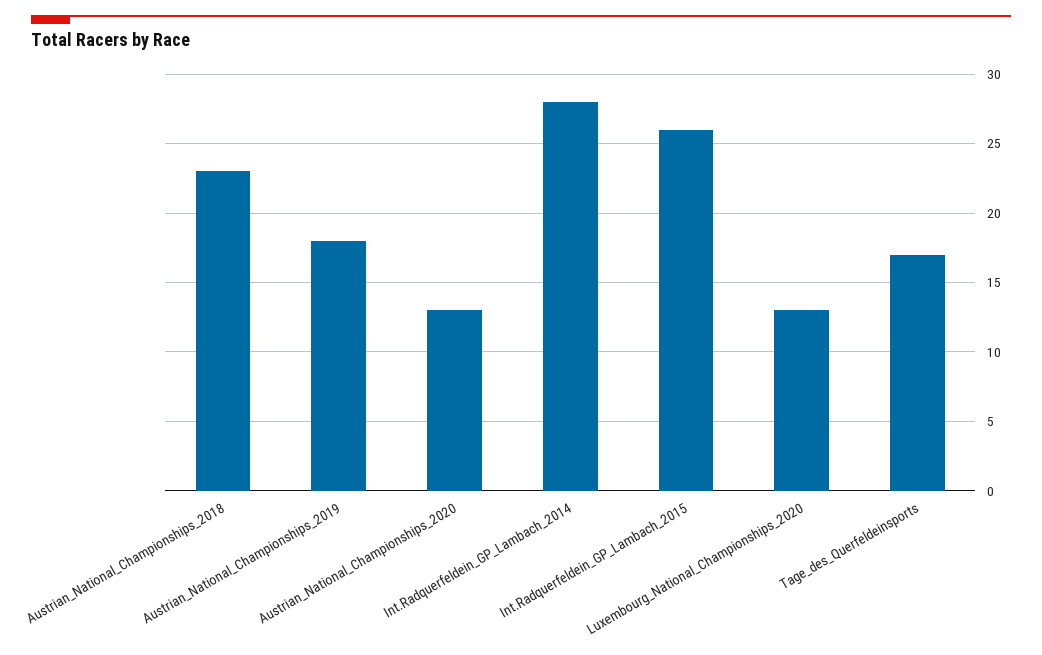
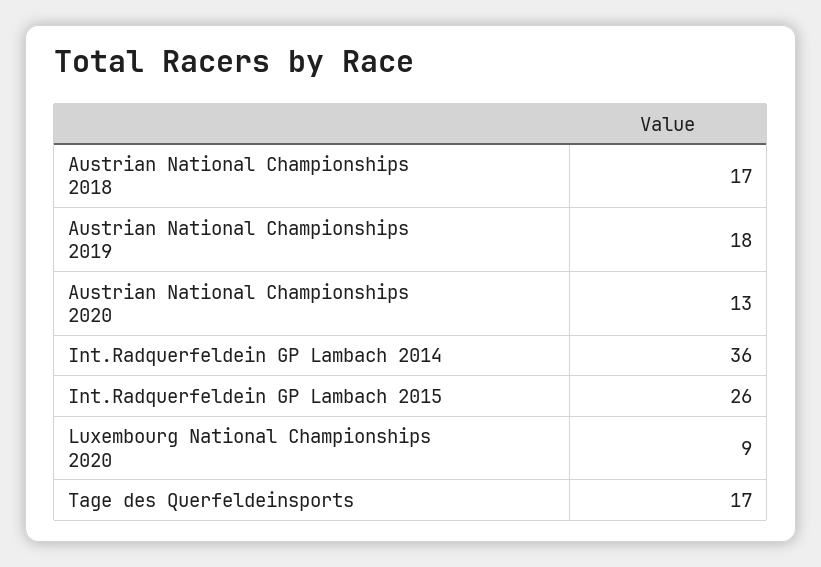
Austrian_National_Championships_2018: 23 -> 17
Int.Radquerfeldein_GP_Lambach_2014: 28 -> 36
Luxembourg_National_Championships_2020: 13 -> 9

